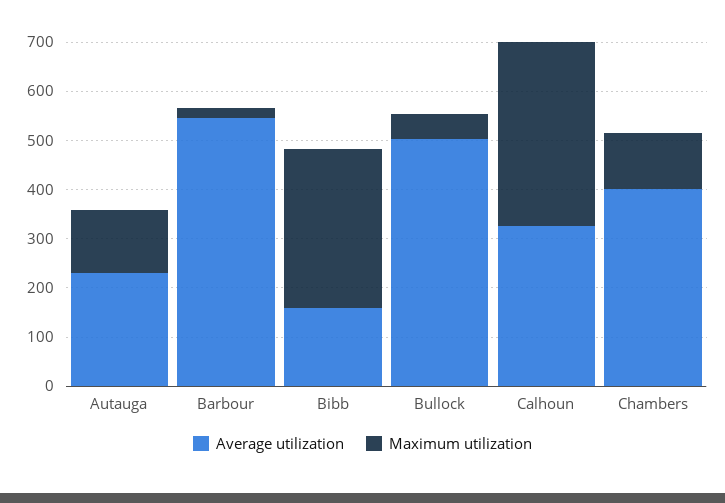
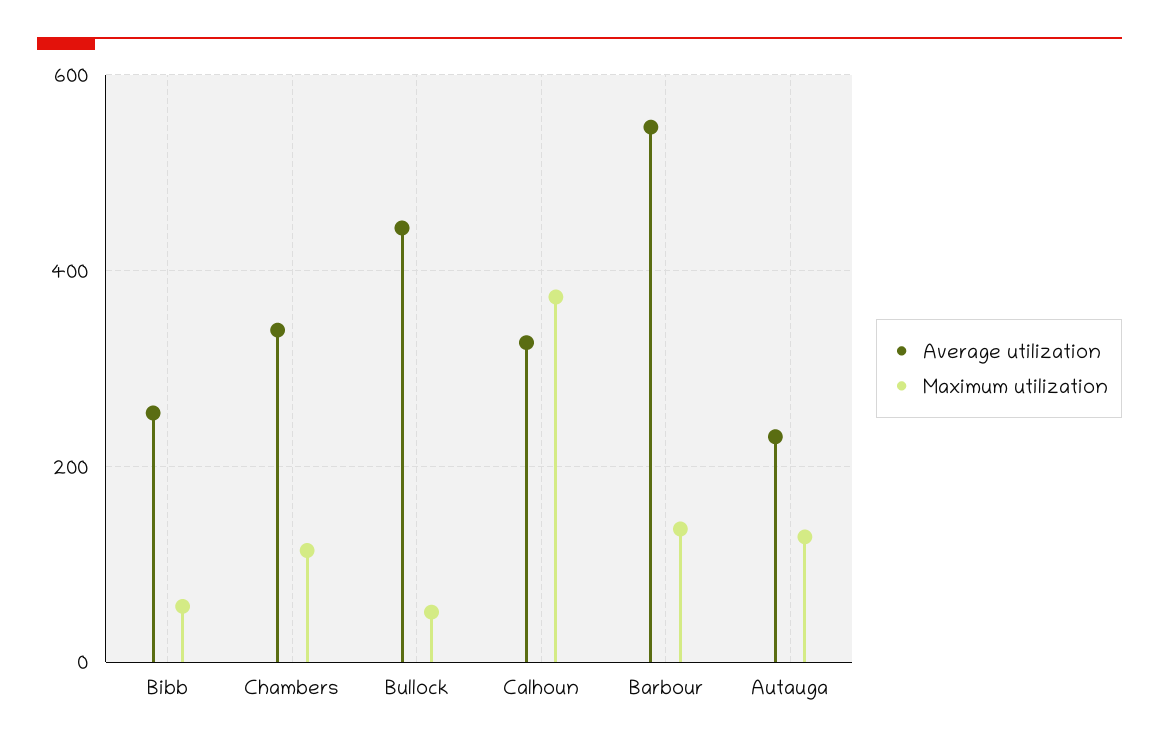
Maximum utilization, Barbour: 20 -> 140
Average utilization, Bibb: 160 -> 260
Maximum utilization, Bibb: 320 -> 60
Average utilization, Bullock: 500 -> 440
Average utilization, Chambers: 400 -> 340

